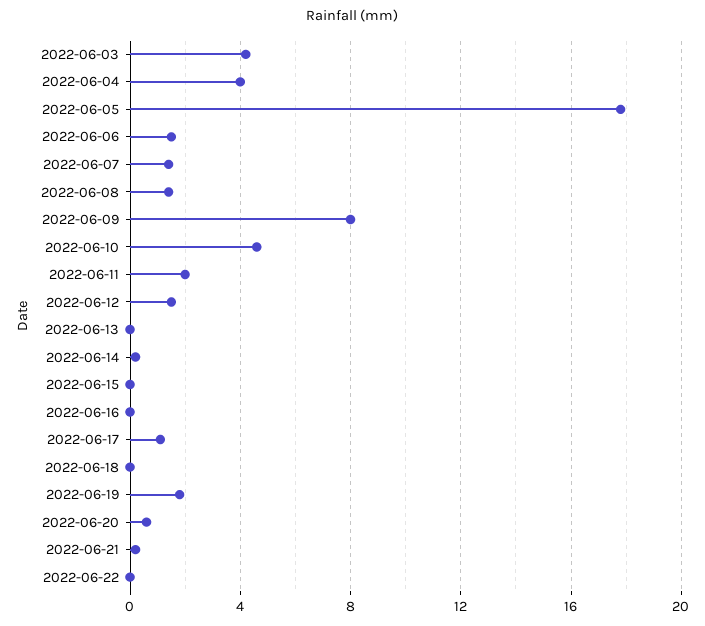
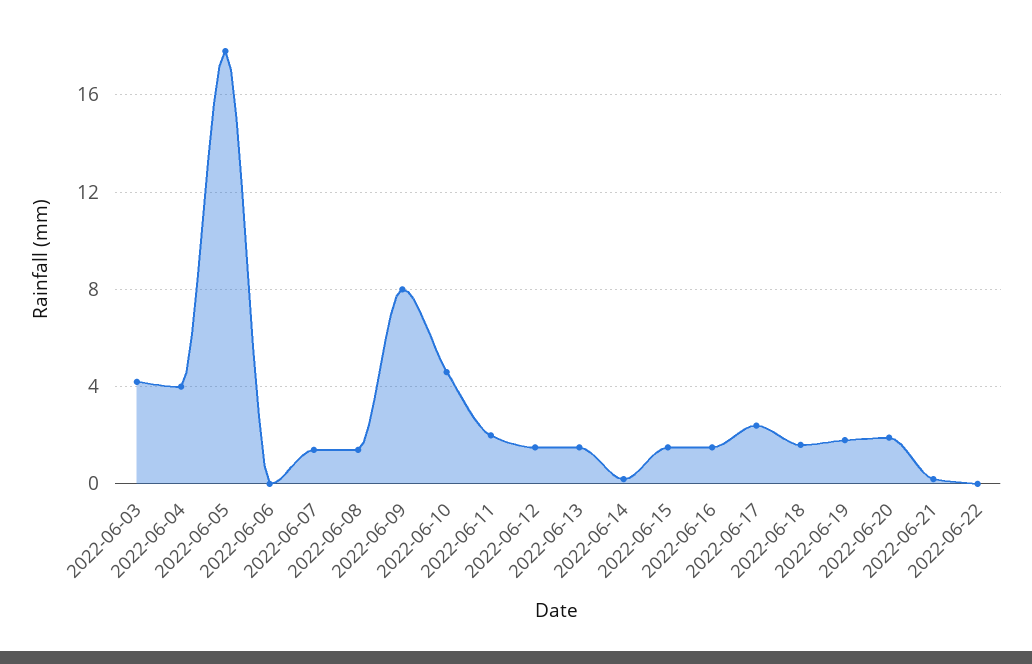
2022-06-06: 1.5 -> 0
2022-06-13: 0 -> 1.5
2022-06-15: 0 -> 1.5
2022-06-16: 0 -> 1.5
2022-06-17: 1 -> 2.5
2022-06-18: 0 -> 1.5
2022-06-20: 0.5 -> 2

